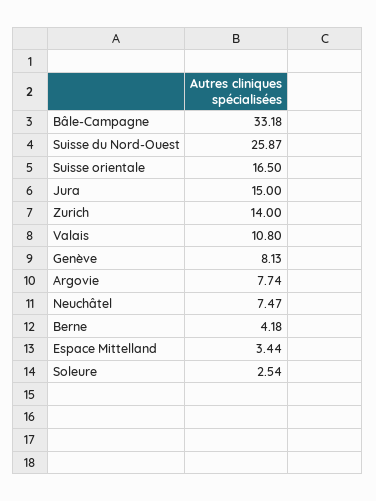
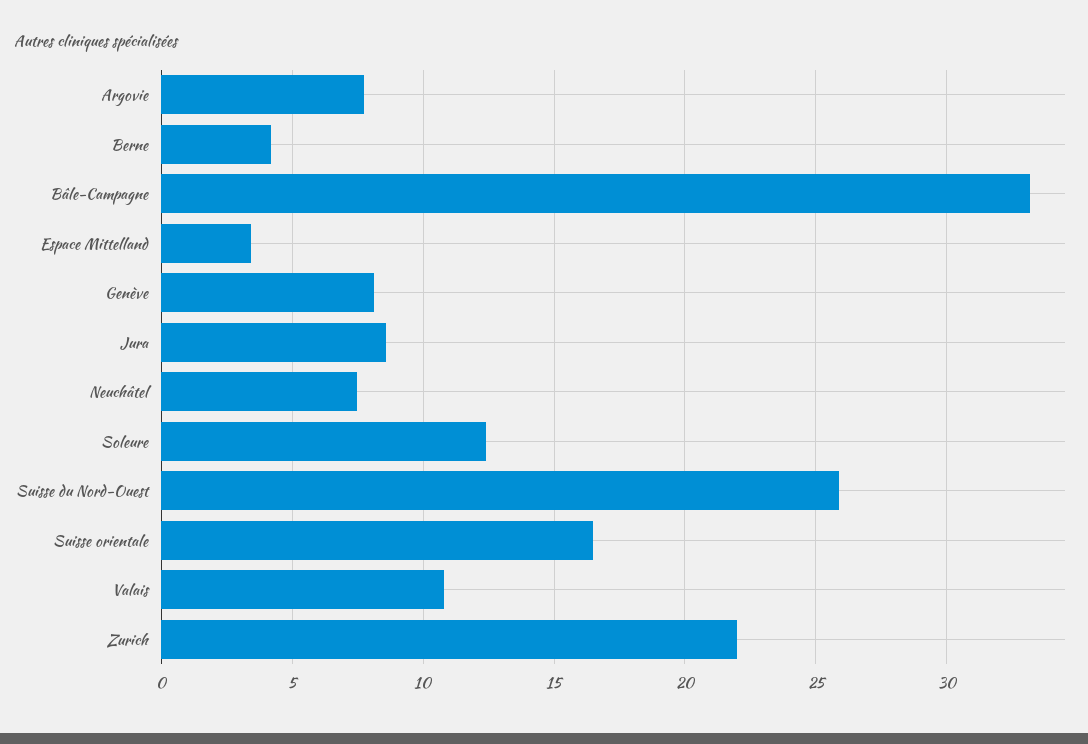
Jura: 15 -> 8.5
Zurich: 14 -> 22
Soleure: 2.54 -> 12.5

